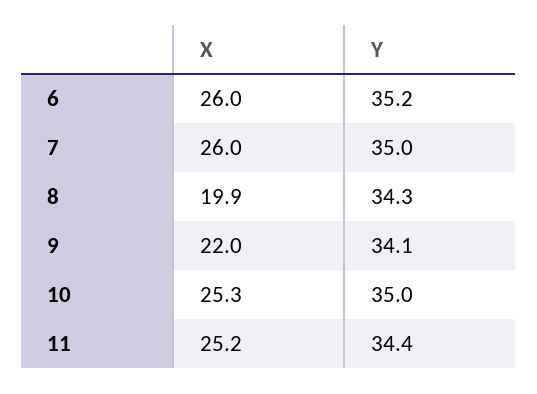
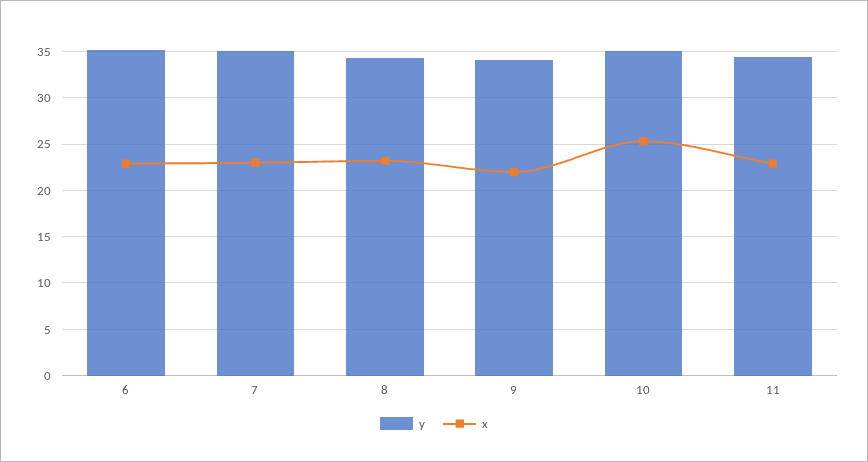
X, 6: 26 -> 23
X, 7: 26 -> 23
X, 8: 19.9 -> 23
X, 11: 25.2 -> 23

